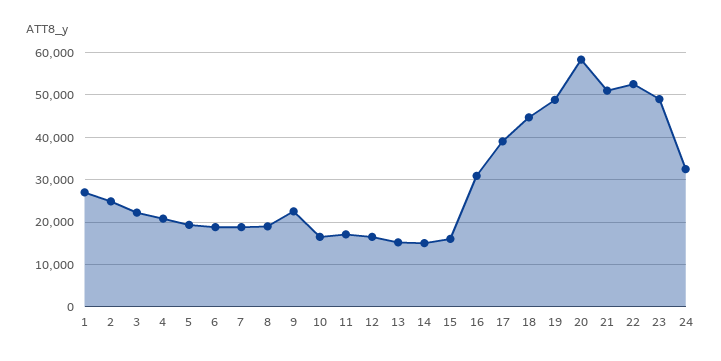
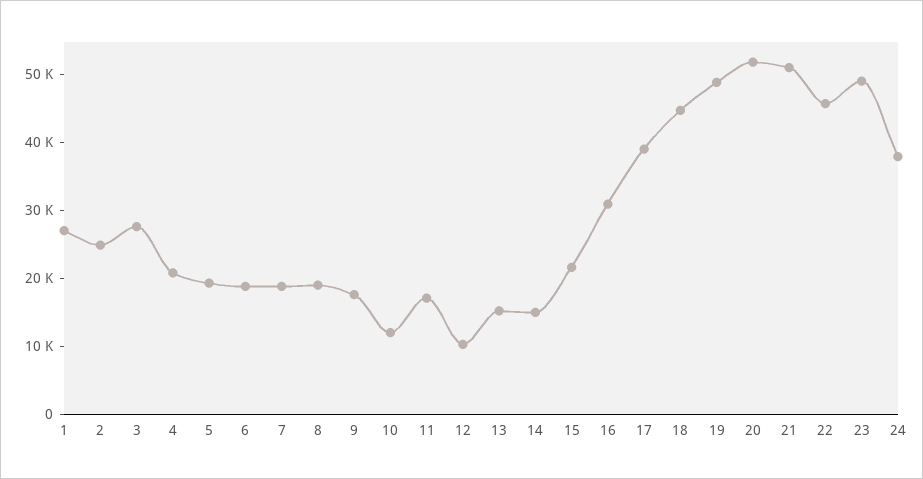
3: 22000 -> 28000
9: 22000 -> 18000
10: 16000 -> 12000
12: 16000 -> 10000
15: 16000 -> 22000
20: 58000 -> 52000
22: 52000 -> 46000
24: 32000 -> 38000

